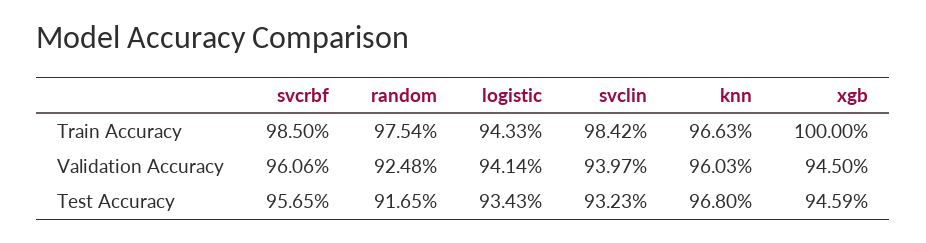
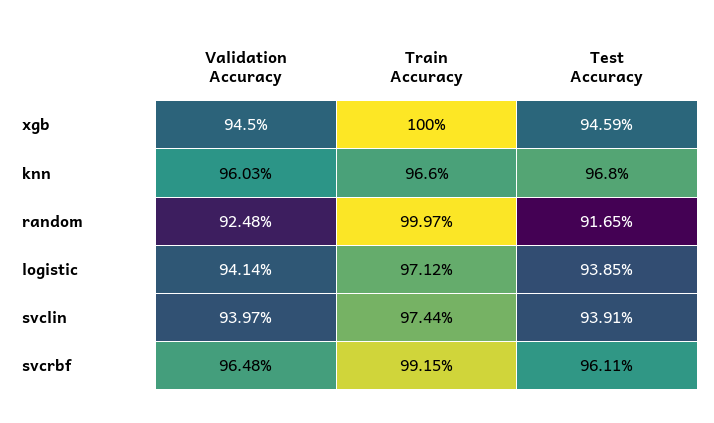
svcrbf, Train Accuracy: 98.5 -> 99.15
random, Train Accuracy: 97.54 -> 99.97
logistic, Train Accuracy: 94.33 -> 97.12
svclin, Train Accuracy: 98.42 -> 97.44
knn, Train Accuracy: 96.63 -> 96.6
svcrbf, Validation Accuracy: 96.06 -> 96.48
svcrbf, Test Accuracy: 95.65 -> 96.11
logistic, Test Accuracy: 93.43 -> 93.85
svclin, Test Accuracy: 93.23 -> 93.91

